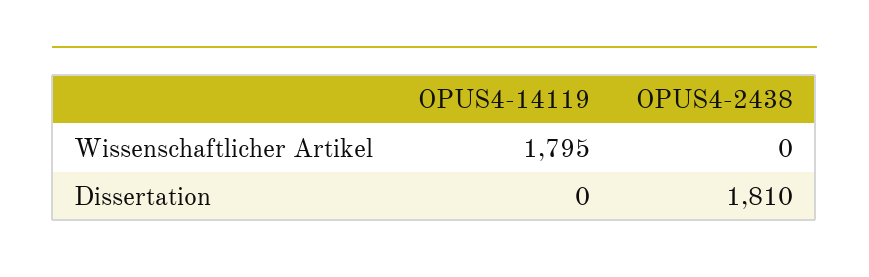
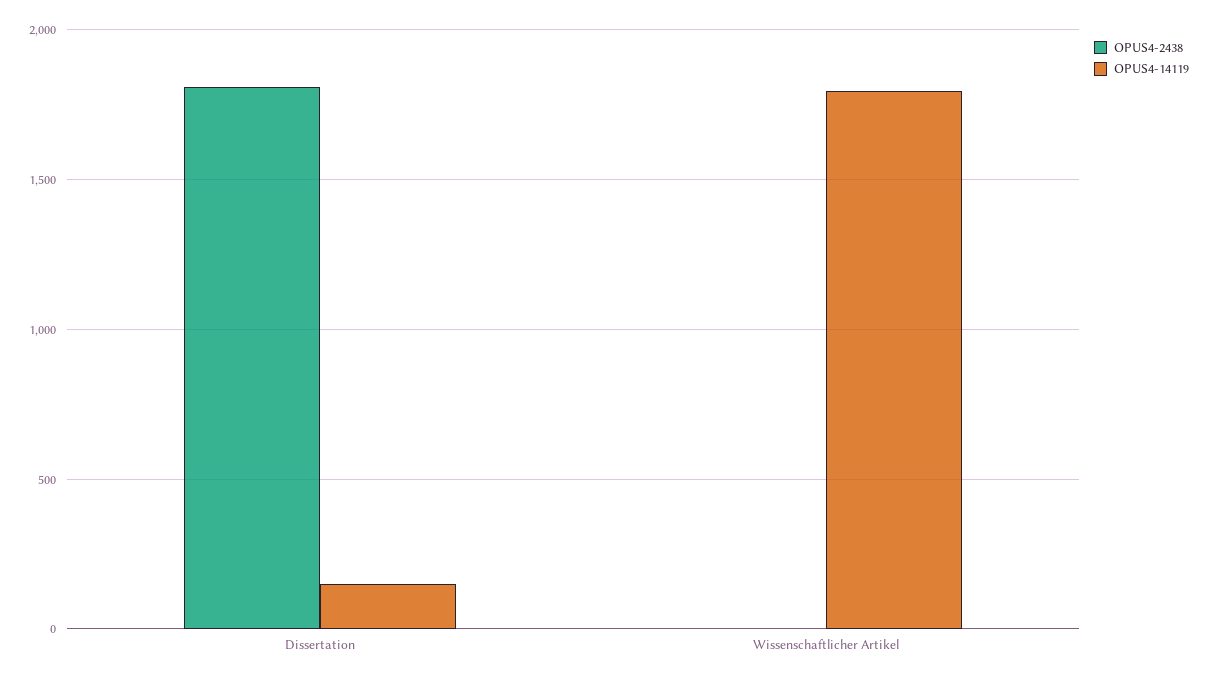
OPUS4-14119, Dissertation: 0 -> 150

